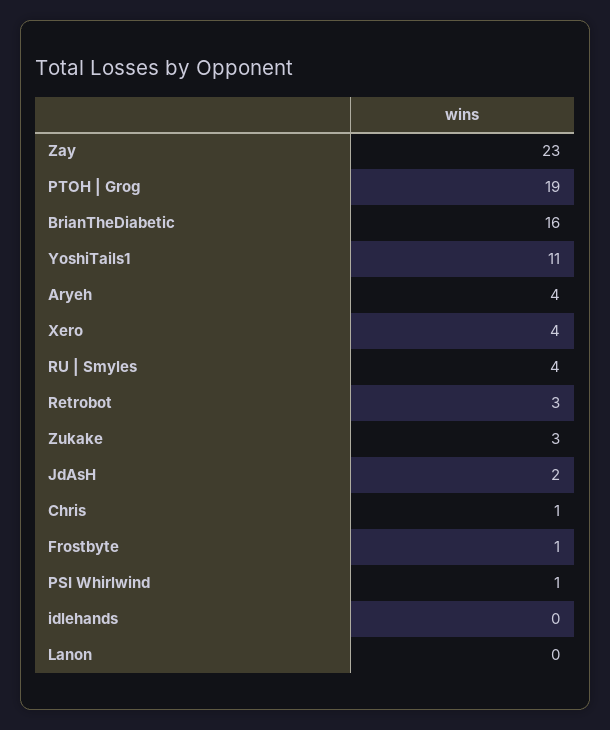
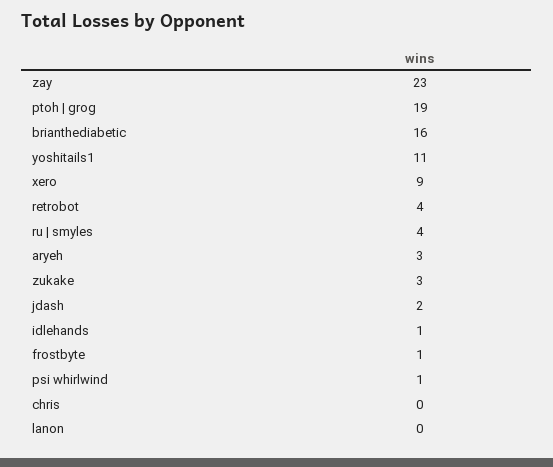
Aryeh: 4 -> 3
Xero: 4 -> 9
Retrobot: 3 -> 4
Chris: 1 -> 0
idlehands: 0 -> 1

